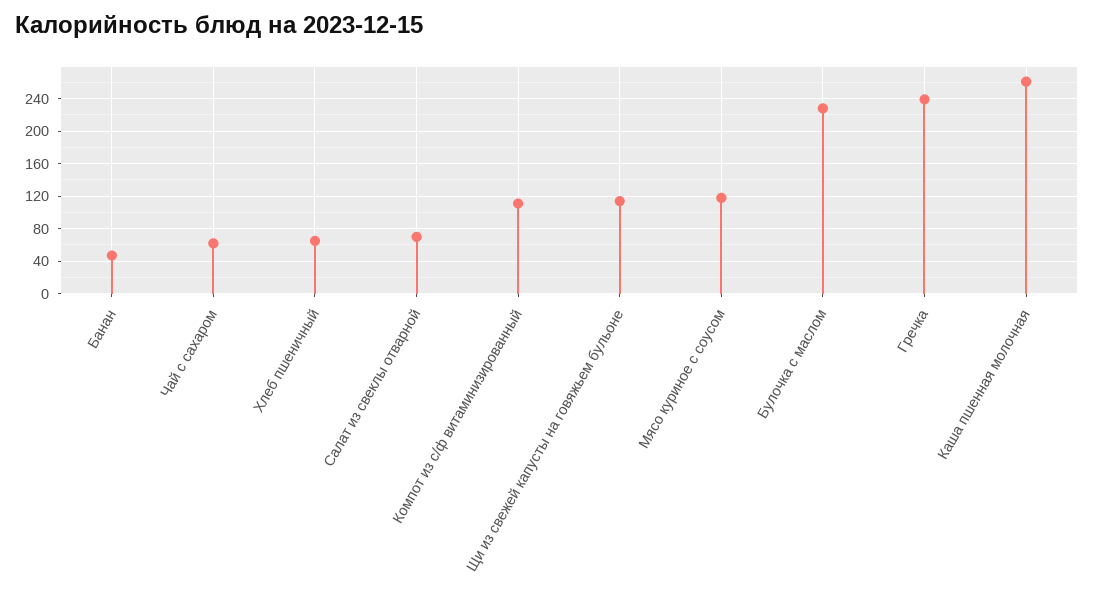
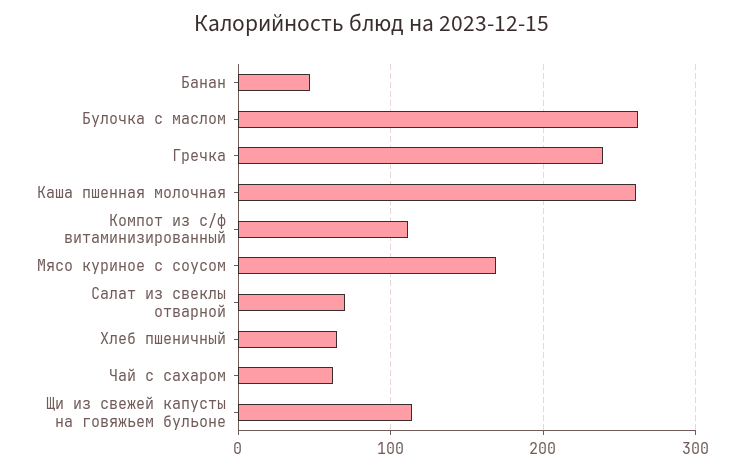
Мясо куриное с соусом: 120 -> 170
Булочка с маслом: 230 -> 260

